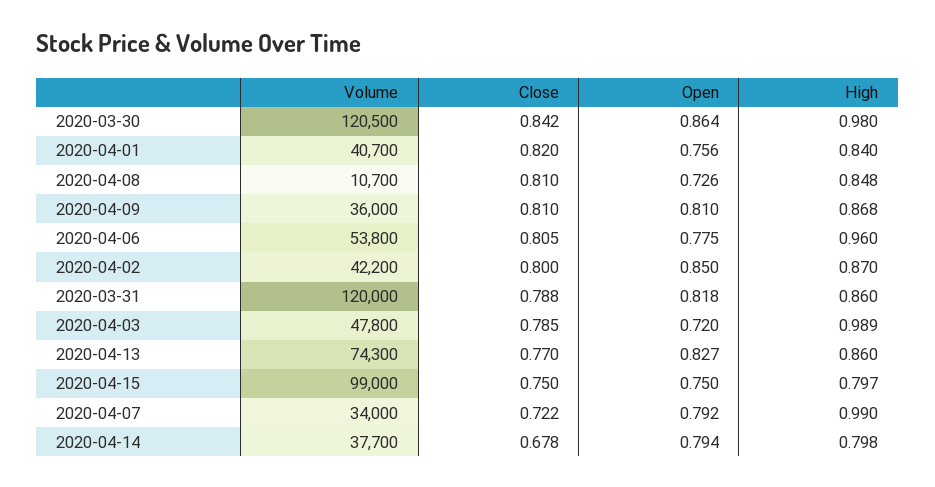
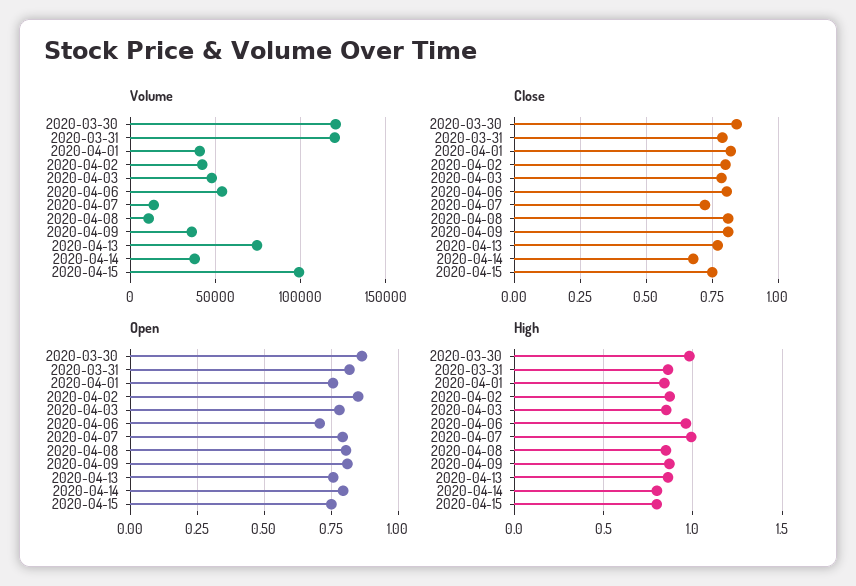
Open, 2020-04-08: 0.726 -> 0.8
Open, 2020-04-06: 0.775 -> 0.7
Open, 2020-04-03: 0.72 -> 0.775
High, 2020-04-03: 0.989 -> 0.85
Open, 2020-04-13: 0.827 -> 0.75
Volume, 2020-04-07: 34000 -> 15000

